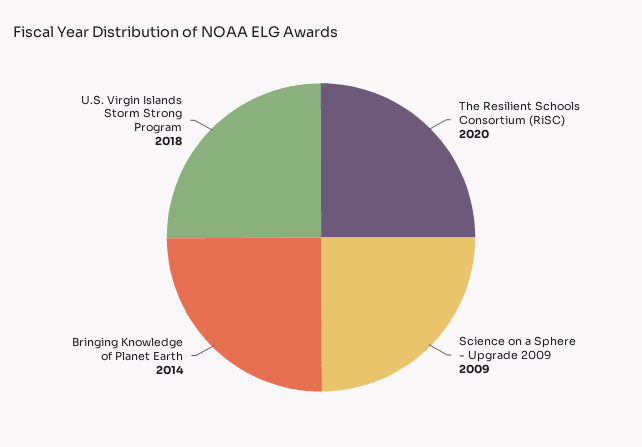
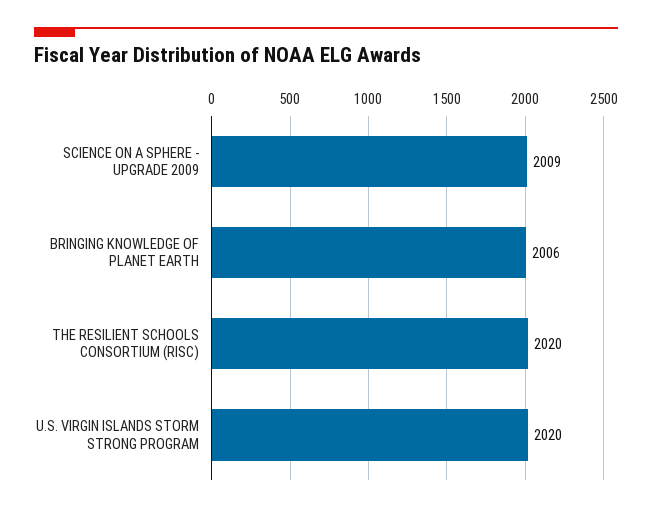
Bringing Knowledge of Planet Earth: 2014 -> 2006
U.S. Virgin Islands Storm Strong Program: 2018 -> 2020

